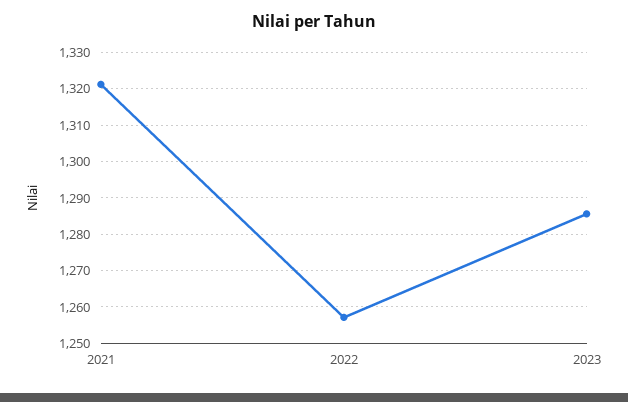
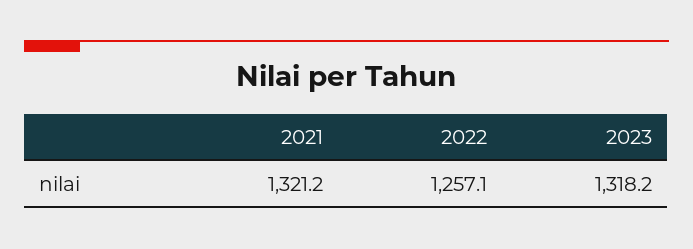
2023: 1286 -> 1318.2

